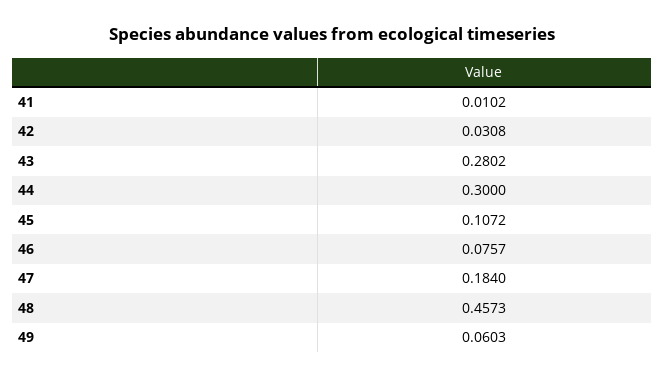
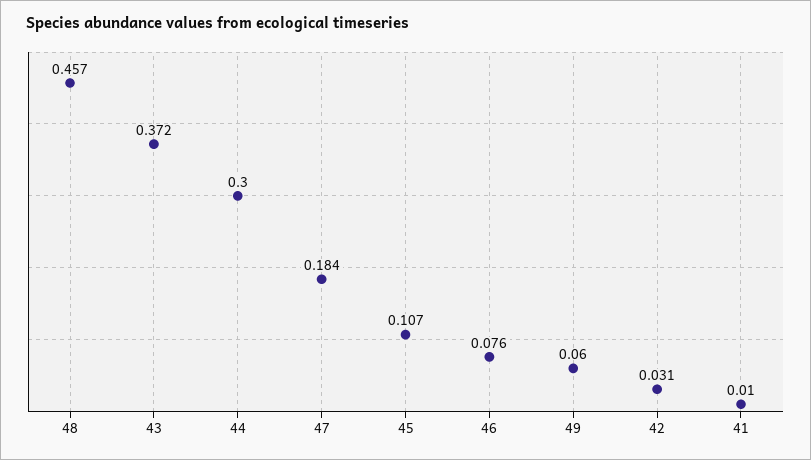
43: 0.2802 -> 0.372

